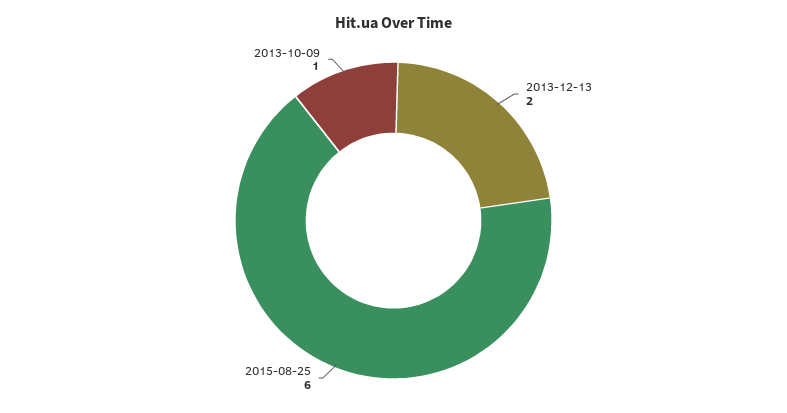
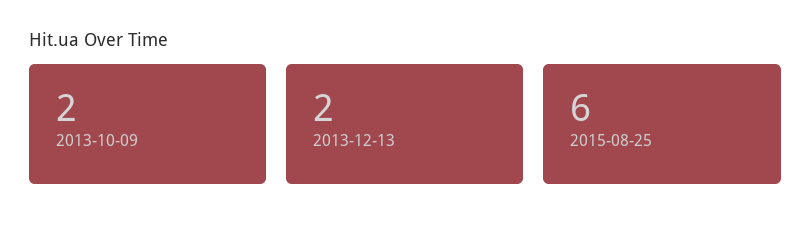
2013-10-09: 1 -> 2

